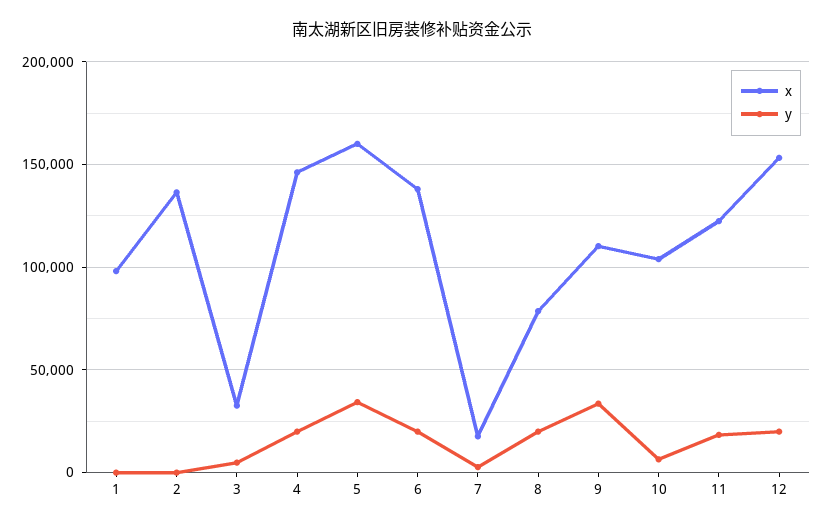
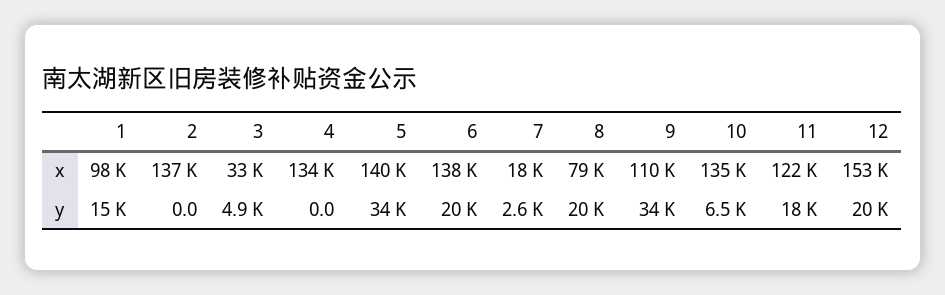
y, 1: 0 -> 15000
x, 4: 145000 -> 134000
y, 4: 20000 -> 0
x, 5: 160000 -> 140000
x, 10: 105000 -> 135000

